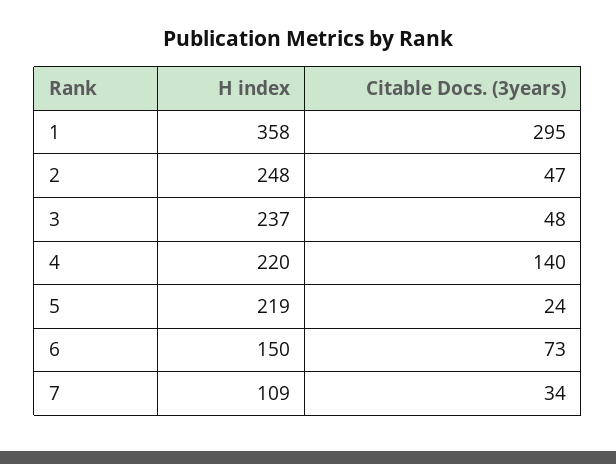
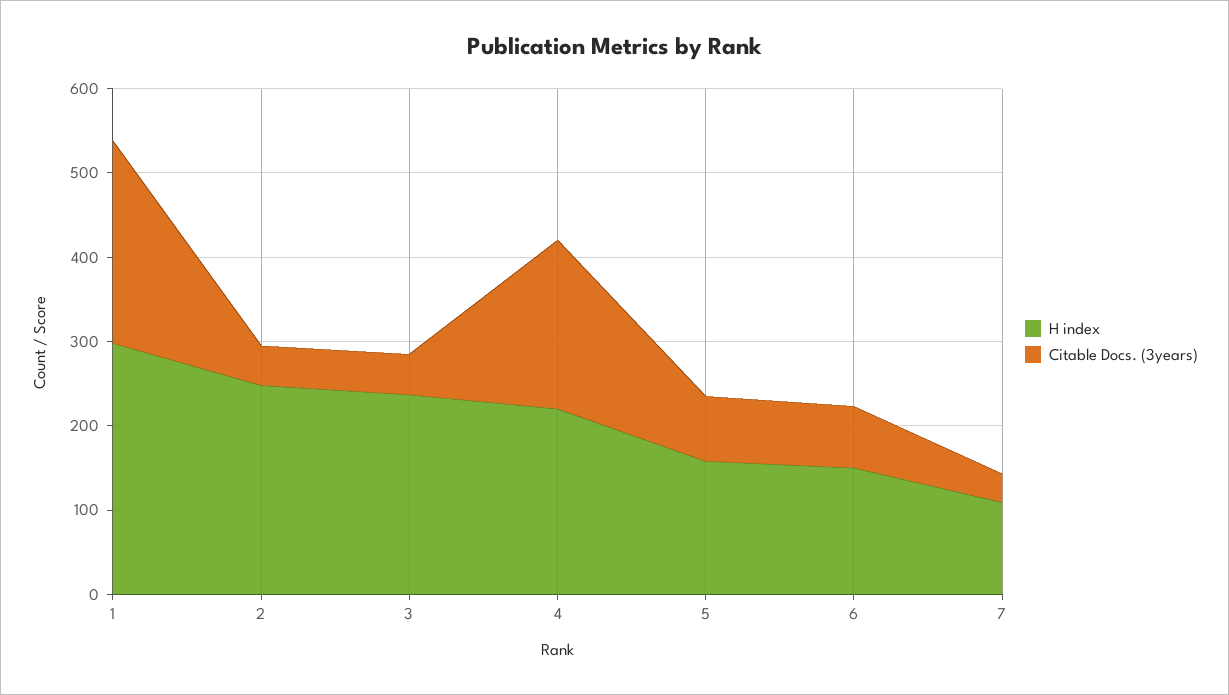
H index, 1: 358 -> 300
Citable Docs. (3years), 1: 295 -> 240
Citable Docs. (3years), 4: 140 -> 200
H index, 5: 219 -> 160
Citable Docs. (3years), 5: 24 -> 80

